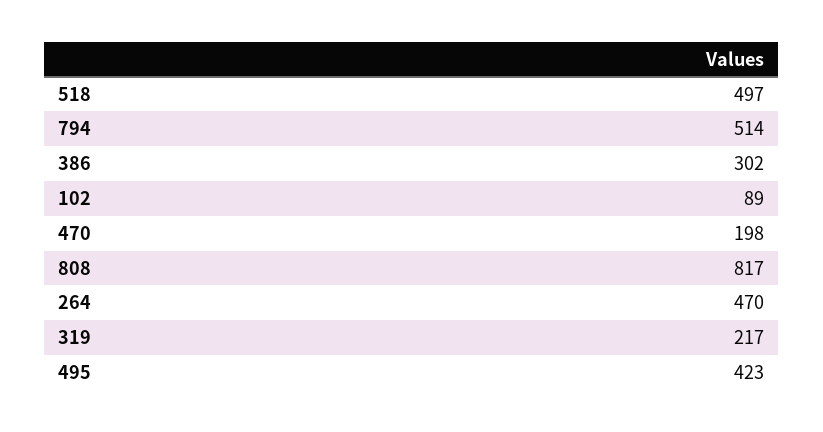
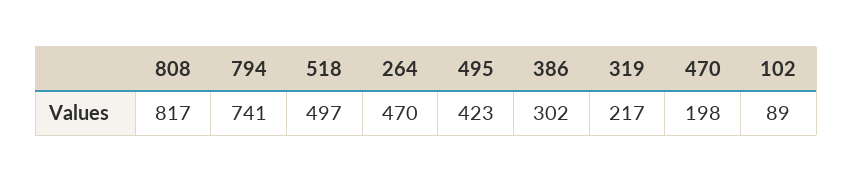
794: 514 -> 741

